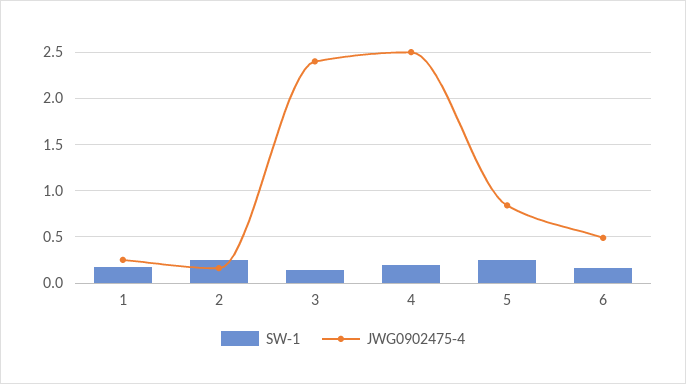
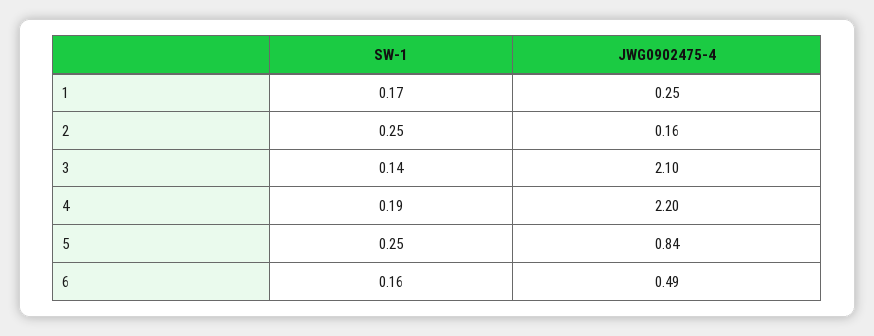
JWG0902475-4, 3: 2.4 -> 2.1
JWG0902475-4, 4: 2.5 -> 2.2

